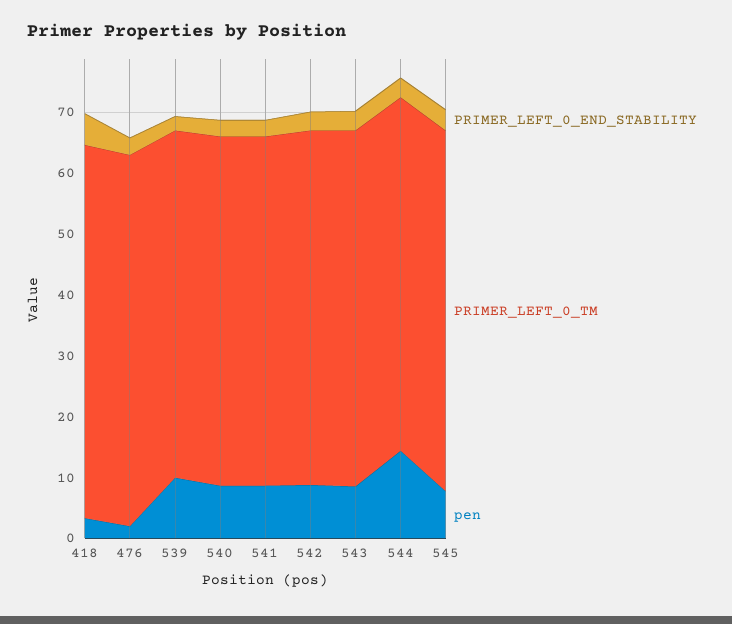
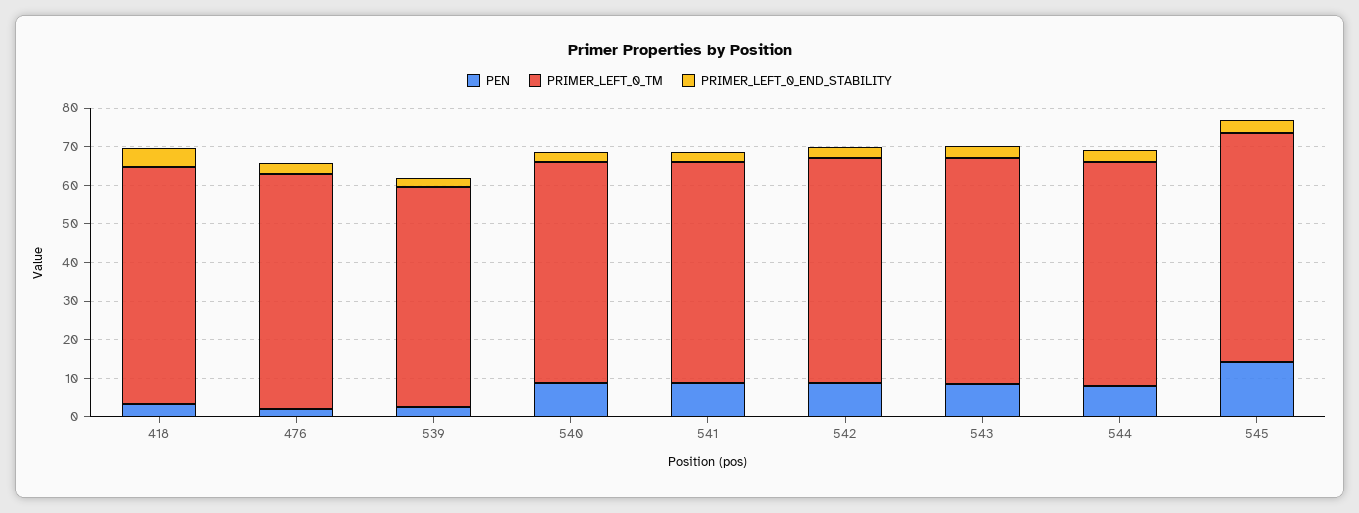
pen, 539: 10 -> 2.5
pen, 544: 14 -> 7.5
pen, 545: 8 -> 15

